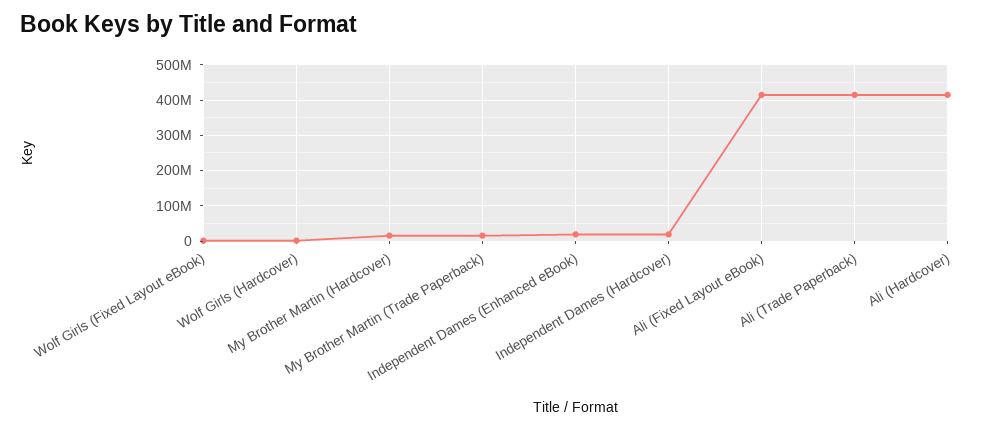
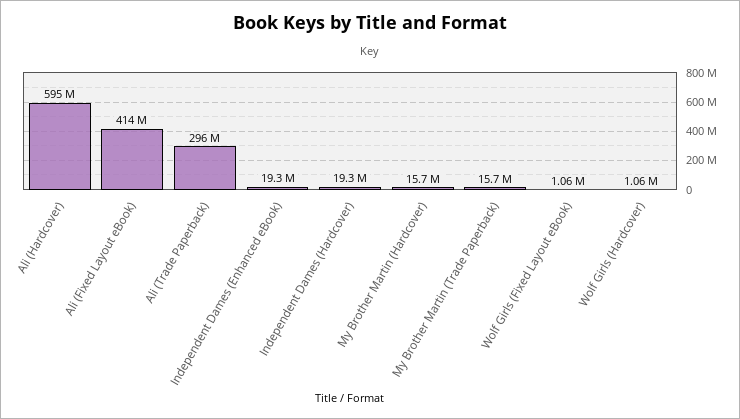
Ali (Trade Paperback): 420000000 -> 296000000
Ali (Hardcover): 420000000 -> 595000000

